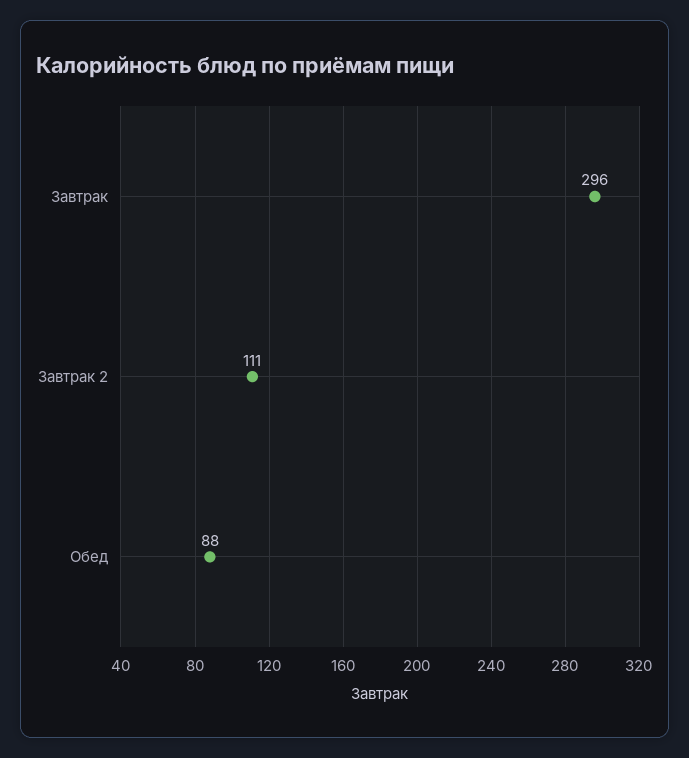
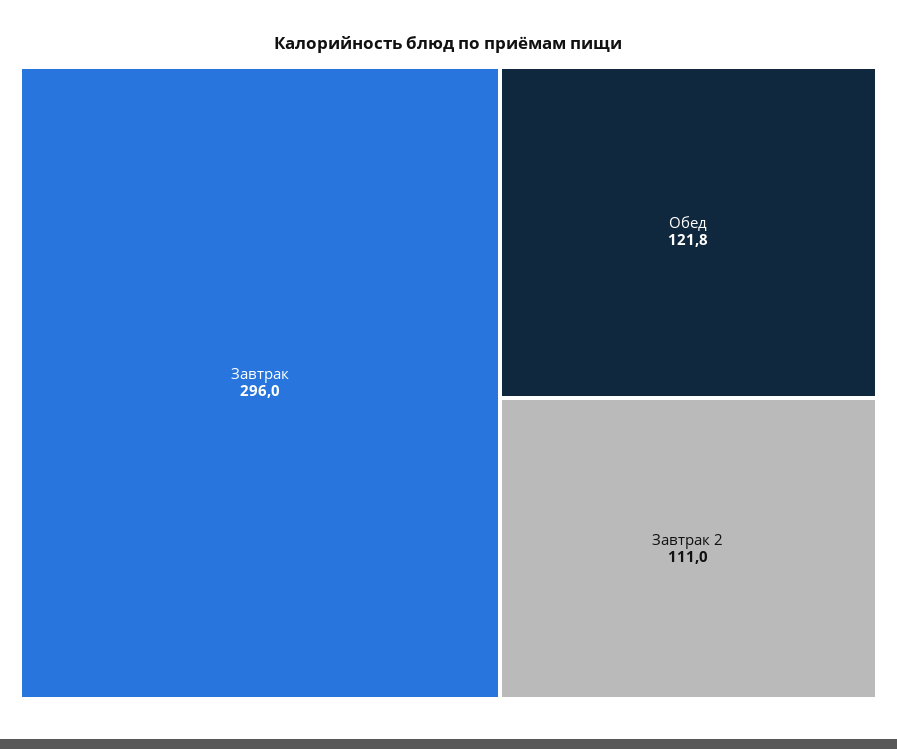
Обед: 88 -> 121.8

